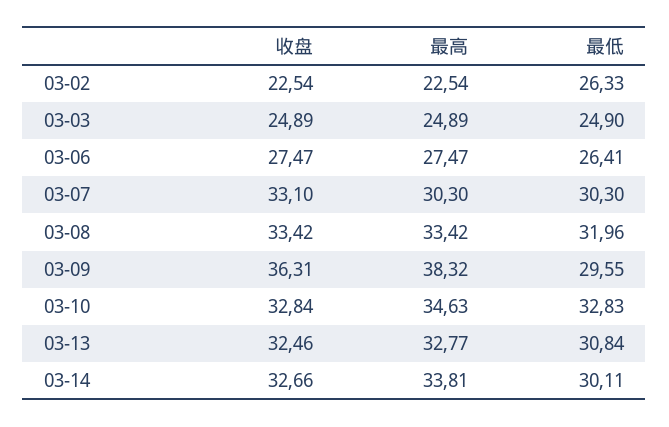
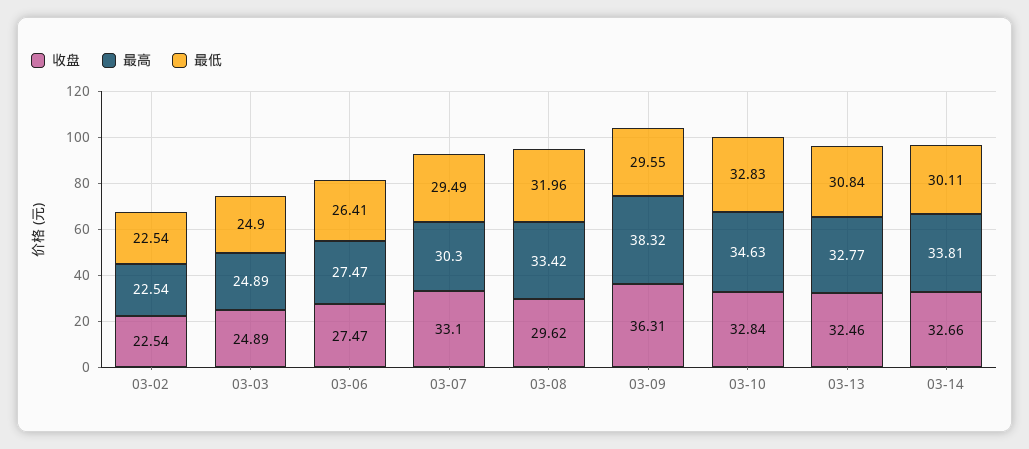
最低, 03-02: 26.33 -> 22.54
最低, 03-07: 30.3 -> 29.49
收盘, 03-08: 33.42 -> 29.62

